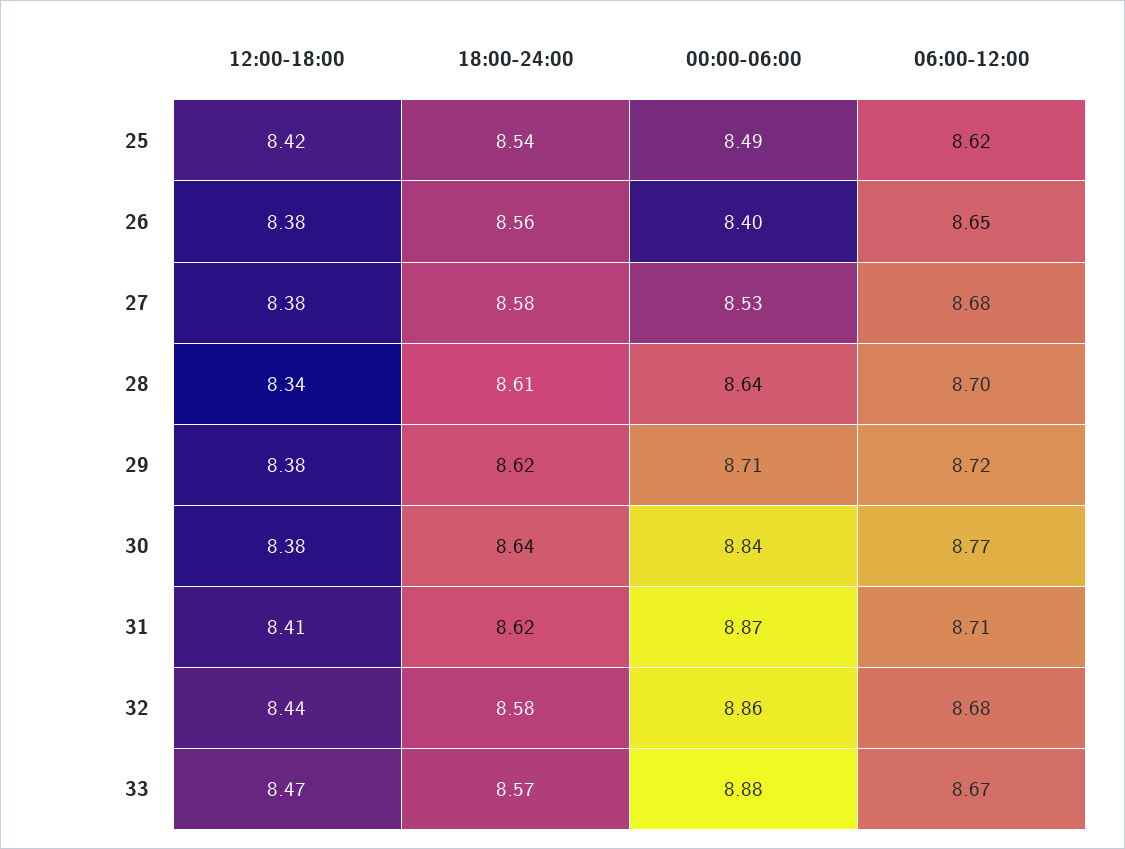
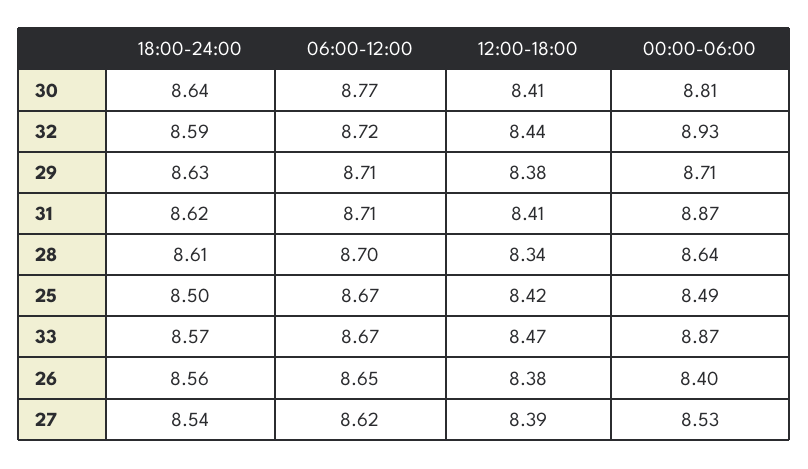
18:00-24:00, 25: 8.54 -> 8.5
06:00-12:00, 25: 8.62 -> 8.67
12:00-18:00, 27: 8.38 -> 8.39
18:00-24:00, 27: 8.58 -> 8.54
06:00-12:00, 27: 8.68 -> 8.62
18:00-24:00, 29: 8.62 -> 8.63
06:00-12:00, 29: 8.72 -> 8.71
12:00-18:00, 30: 8.38 -> 8.41
00:00-06:00, 30: 8.84 -> 8.81
18:00-24:00, 32: 8.58 -> 8.59
00:00-06:00, 32: 8.86 -> 8.93
06:00-12:00, 32: 8.68 -> 8.72
00:00-06:00, 33: 8.88 -> 8.87

